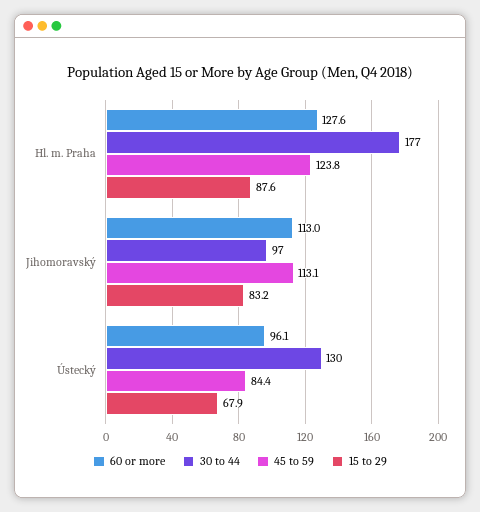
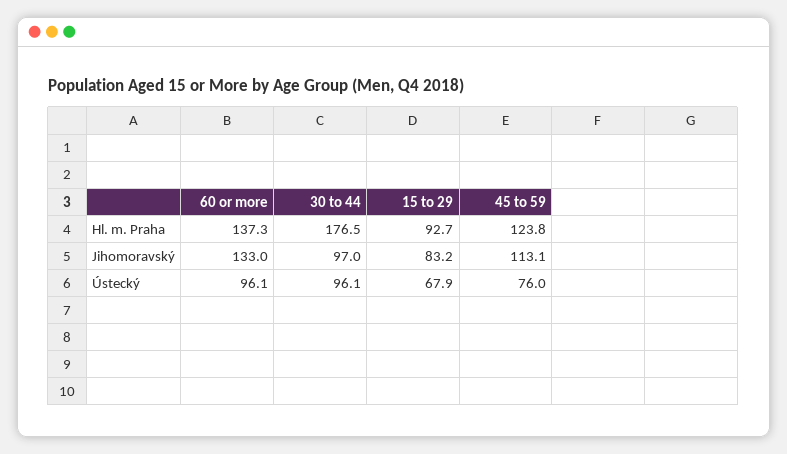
60 or more, Hl. m. Praha: 127.6 -> 137.3
15 to 29, Hl. m. Praha: 87.6 -> 92.7
60 or more, Jihomoravský: 113 -> 133
30 to 44, Ústecký: 130 -> 96.1
45 to 59, Ústecký: 84.4 -> 76

